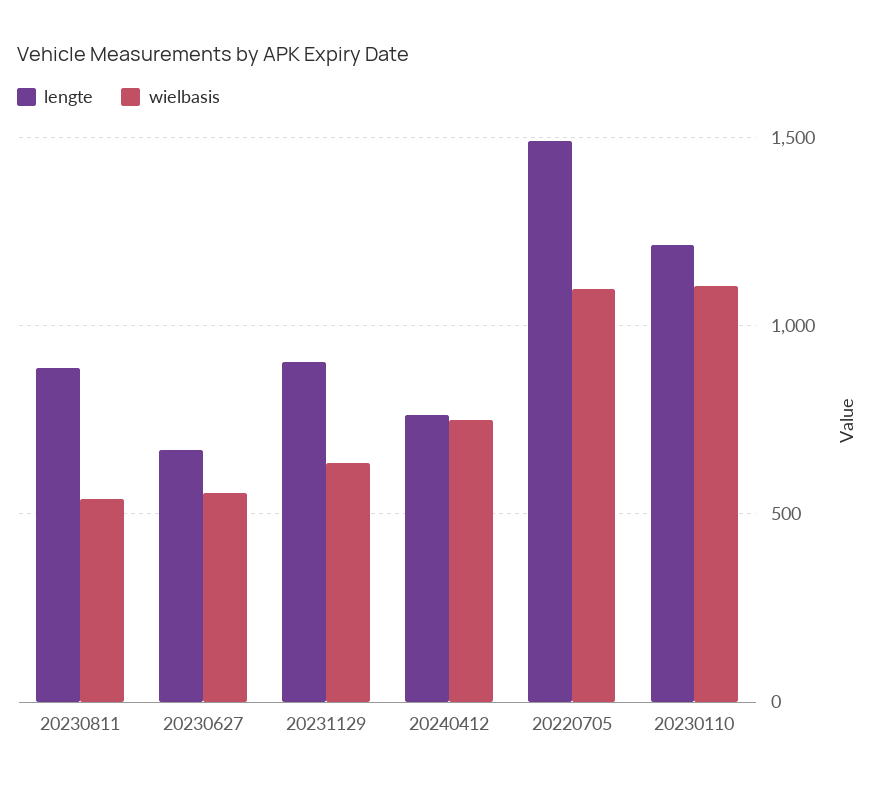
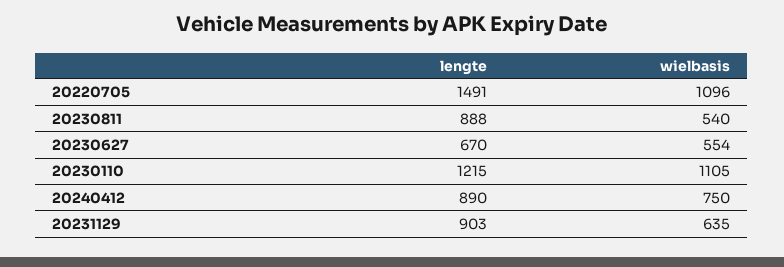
lengte, 20240412: 750 -> 890

